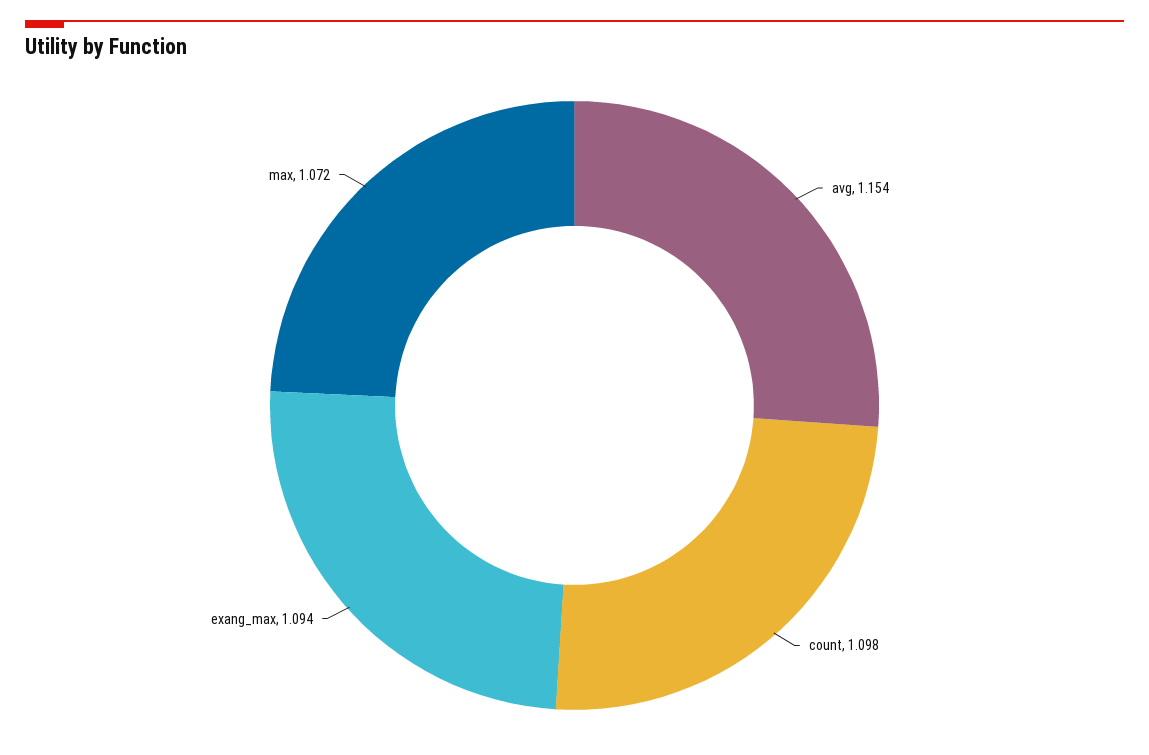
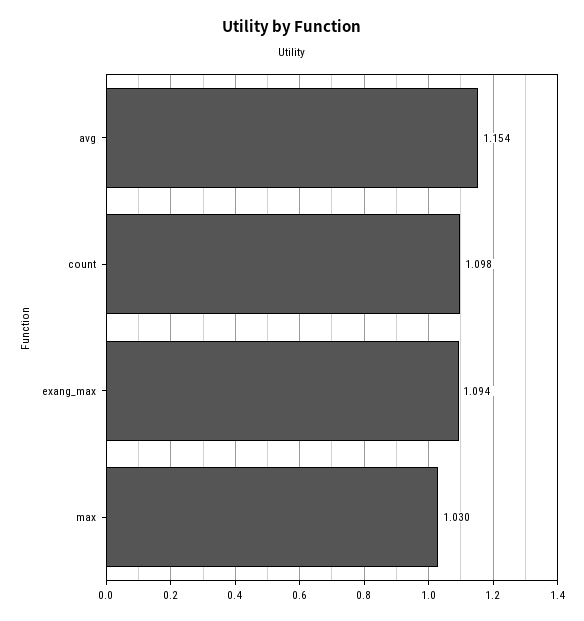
max: 1.072 -> 1.03

